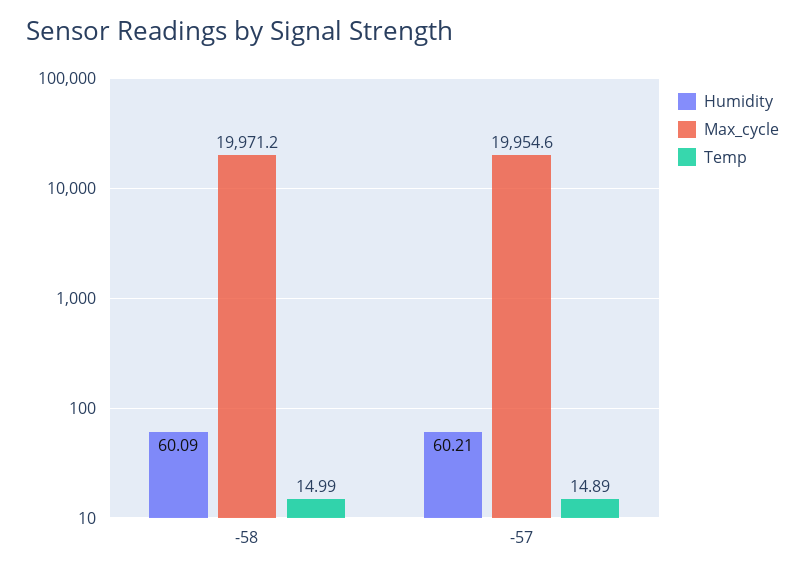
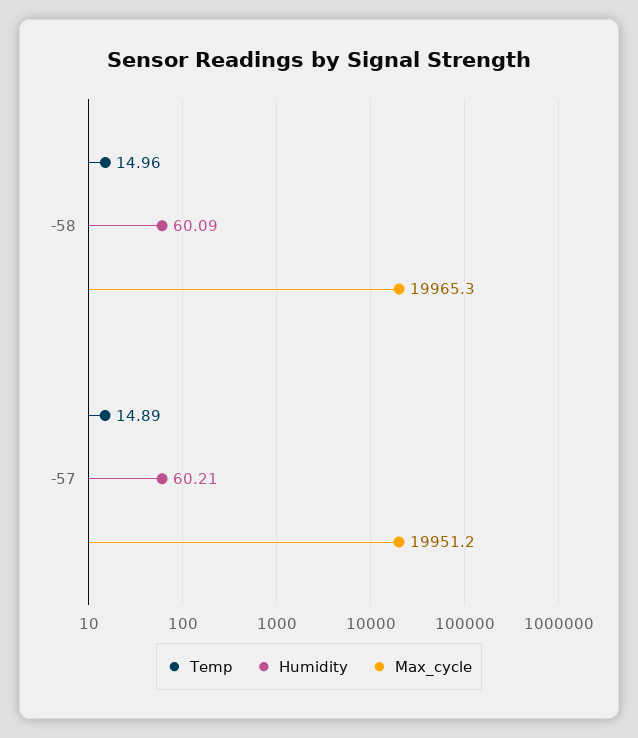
Max_cycle, -58: 19971.2 -> 19965.3
Temp, -58: 14.99 -> 14.96
Max_cycle, -57: 19954.6 -> 19951.2

